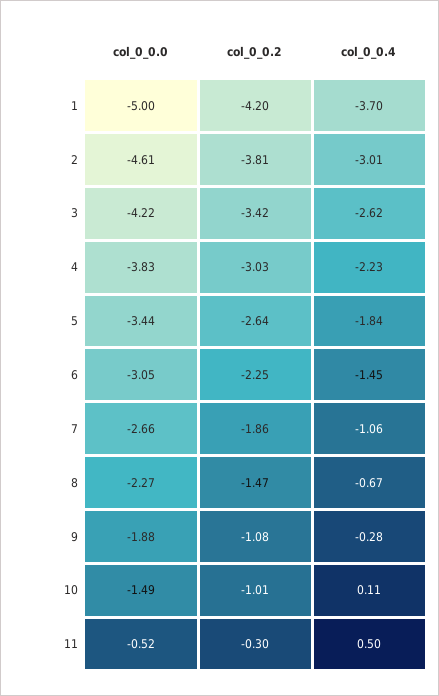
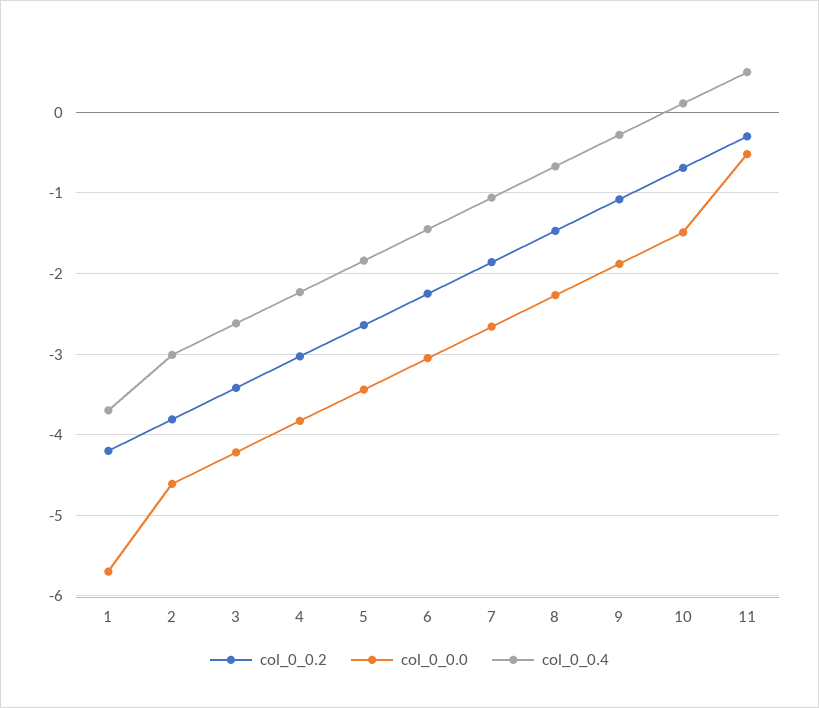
col_0_0.0, 1: -5 -> -5.7
col_0_0.2, 10: -1.01 -> -0.7

